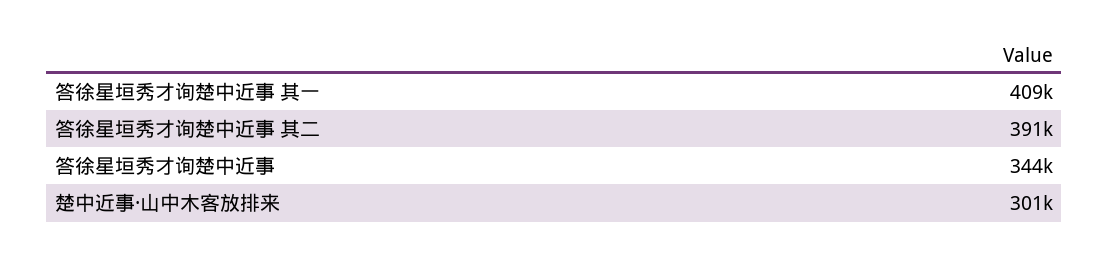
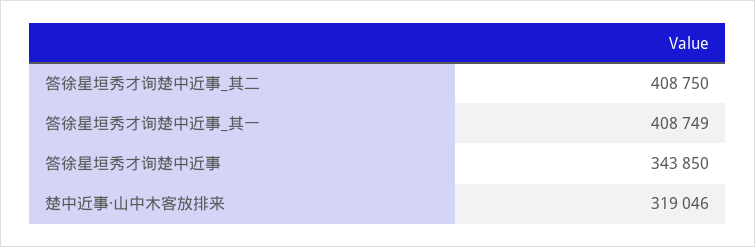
答徐星垣秀才询楚中近事 其二: 391000 -> 408750
楚中近事·山中木客放排来: 301000 -> 319046

